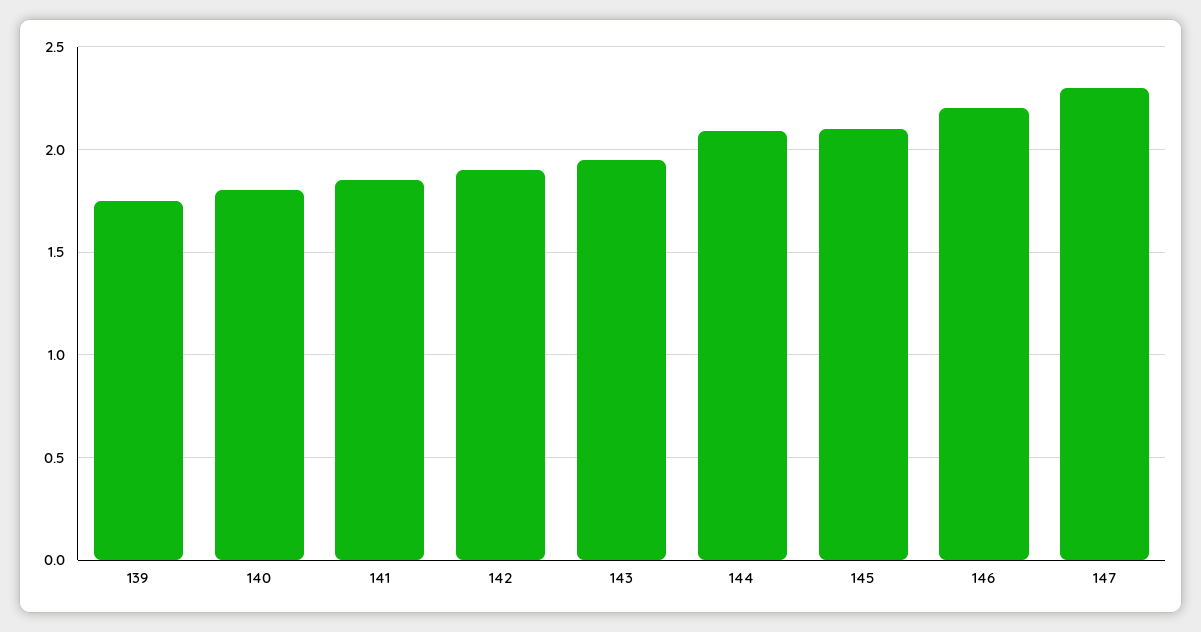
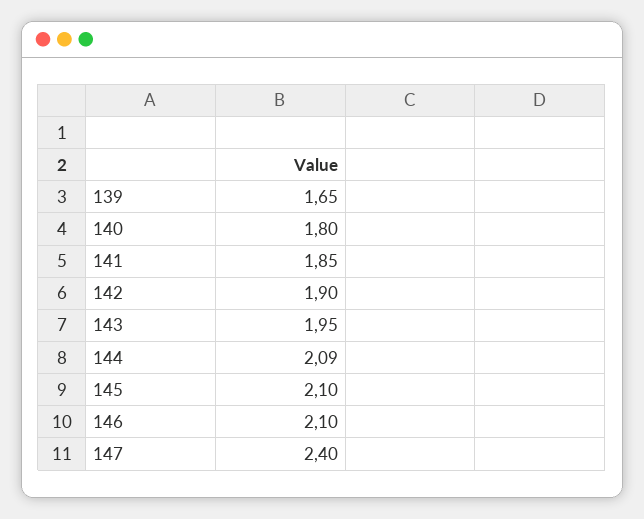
139: 1.75 -> 1.65
146: 2.2 -> 2.1
147: 2.3 -> 2.4

